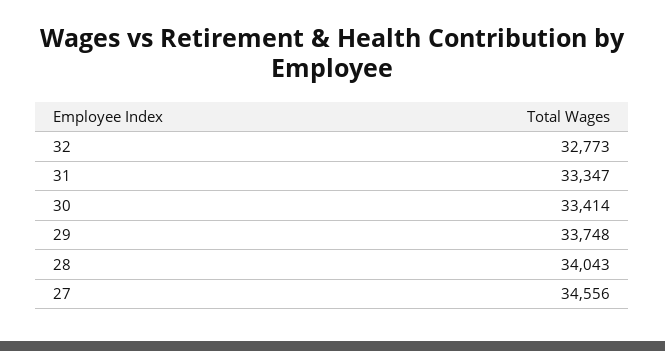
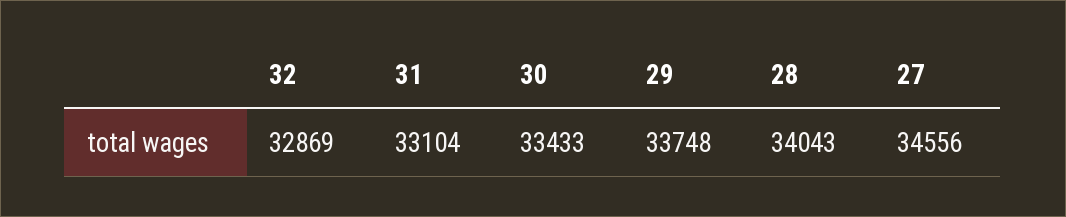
32: 32773 -> 32869
31: 33347 -> 33104
30: 33414 -> 33433

